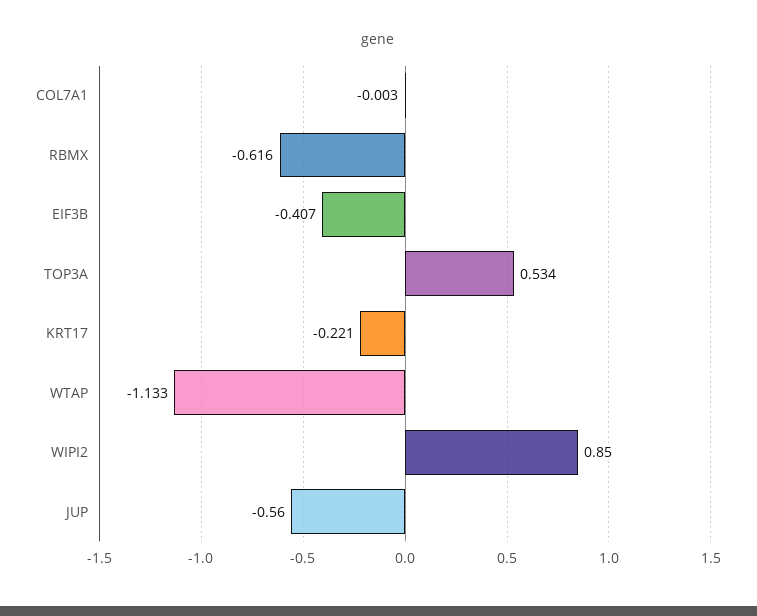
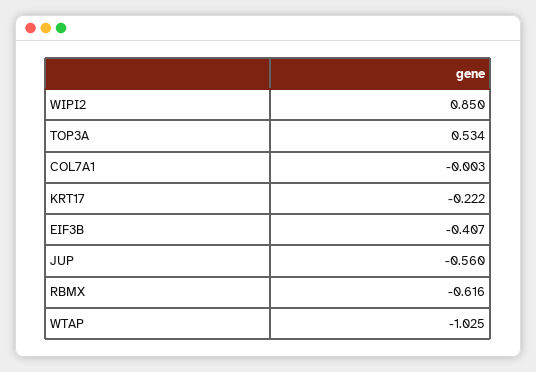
KRT17: -0.221 -> -0.222
WTAP: -1.133 -> -1.025

